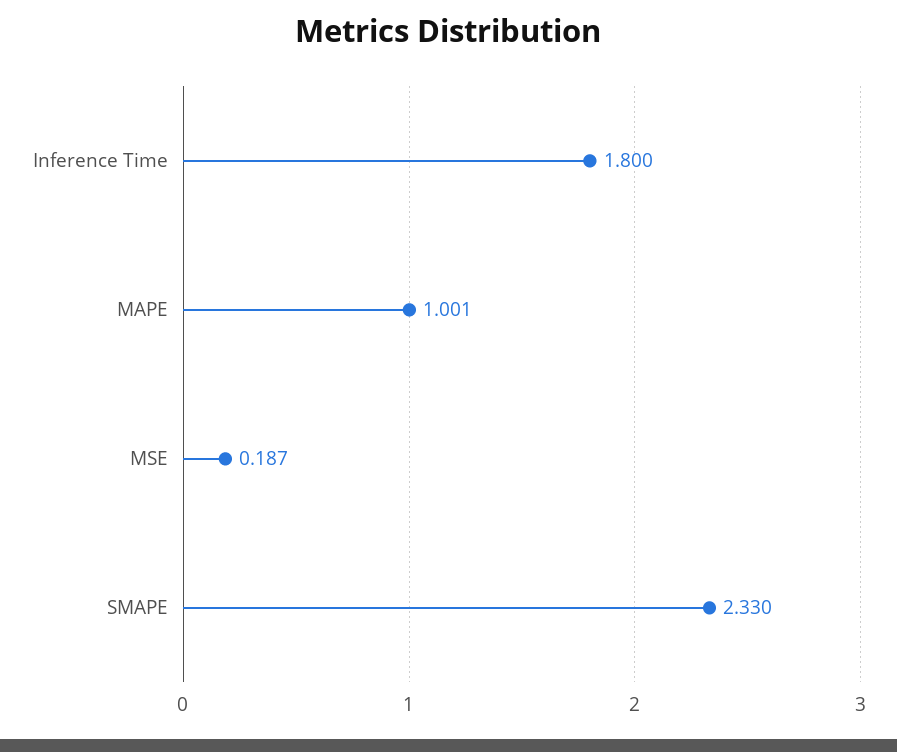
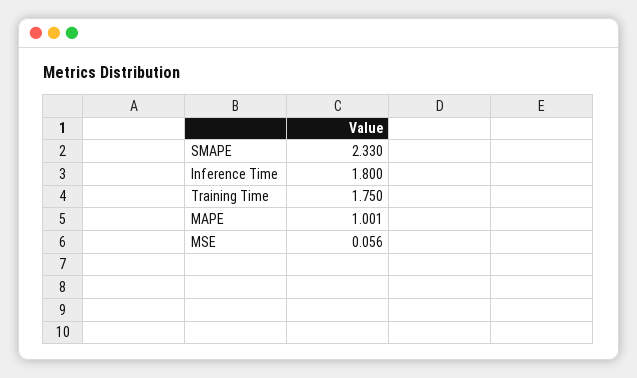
MSE: 0.187 -> 0.056
Training Time: none -> 1.75

